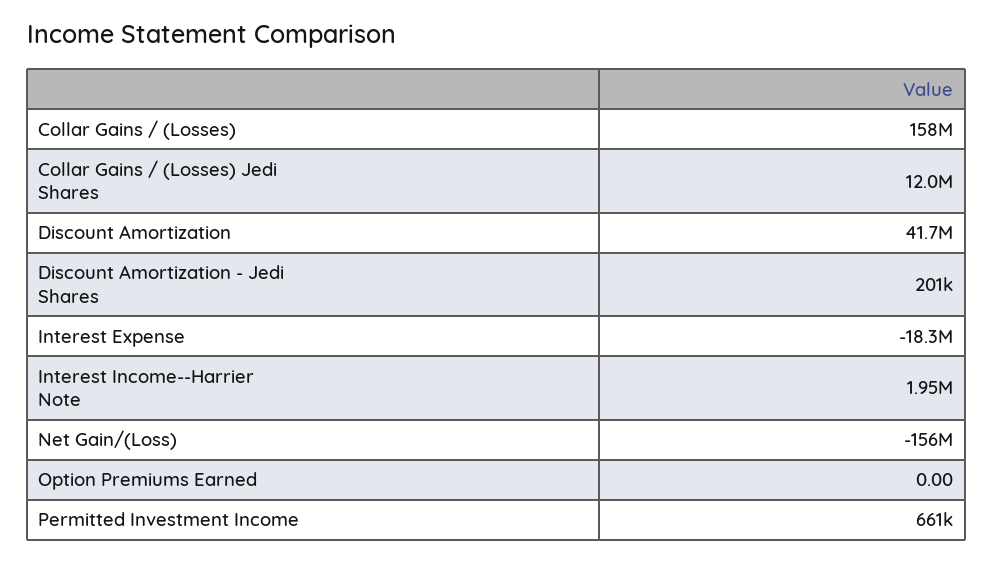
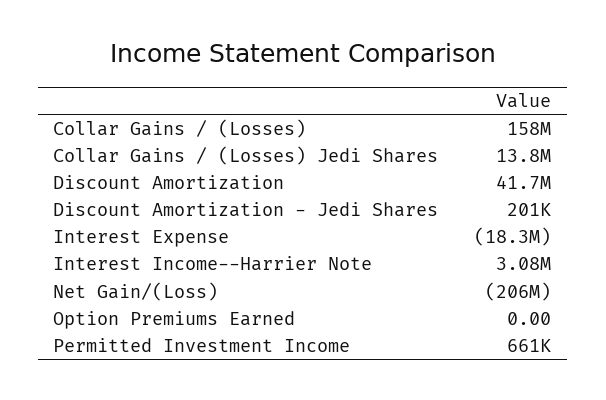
Collar Gains / (Losses) Jedi Shares: 12000000 -> 13800000
Interest Income--Harrier Note: 1950000 -> 3080000
Net Gain/(Loss): -156000000 -> -206000000

